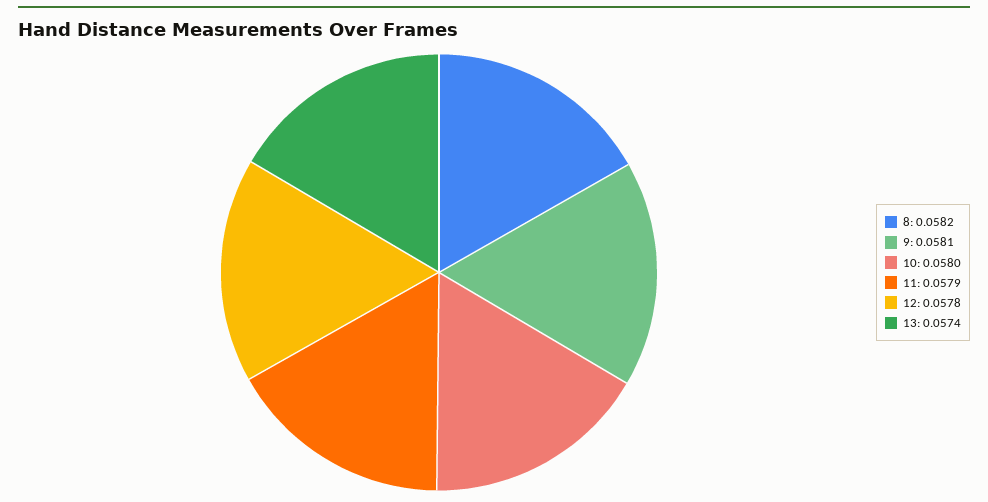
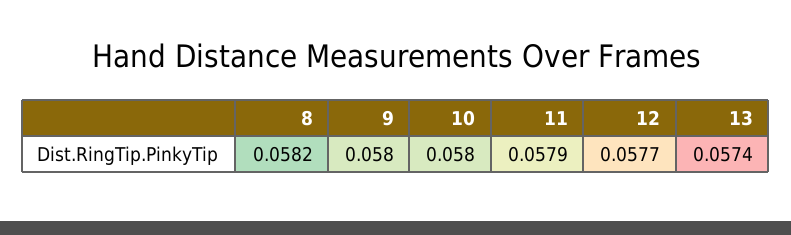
9: 0.0581 -> 0.058
12: 0.0578 -> 0.0577

